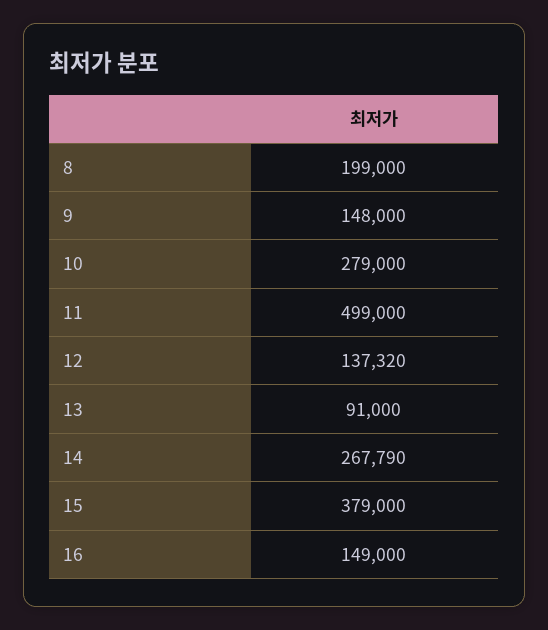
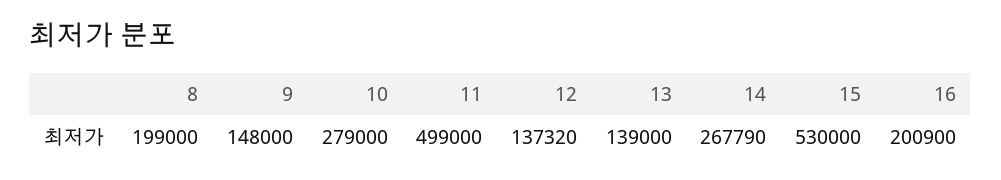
13: 91000 -> 139000
15: 379000 -> 530000
16: 149000 -> 200900

